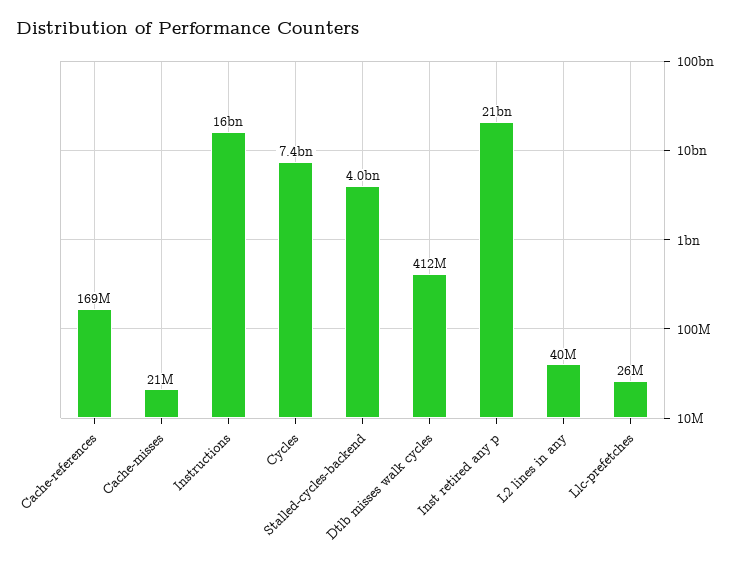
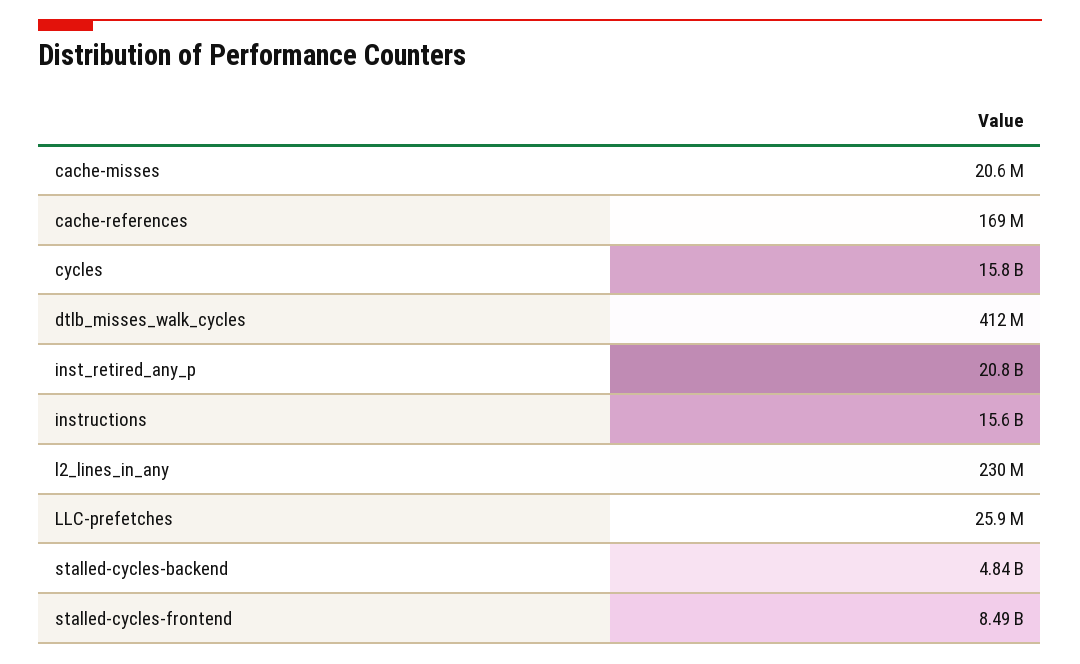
Cycles: 7400000000 -> 15800000000
Stalled-cycles-backend: 4000000000 -> 4840000000
L2 lines in any: 40000000 -> 230000000
stalled-cycles-frontend: none -> 8490000000

